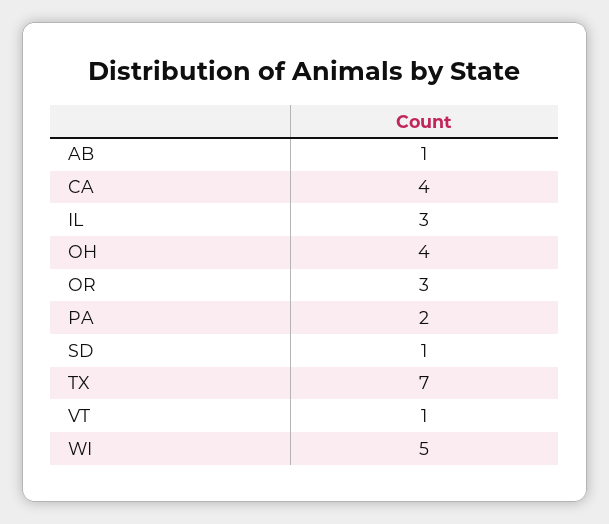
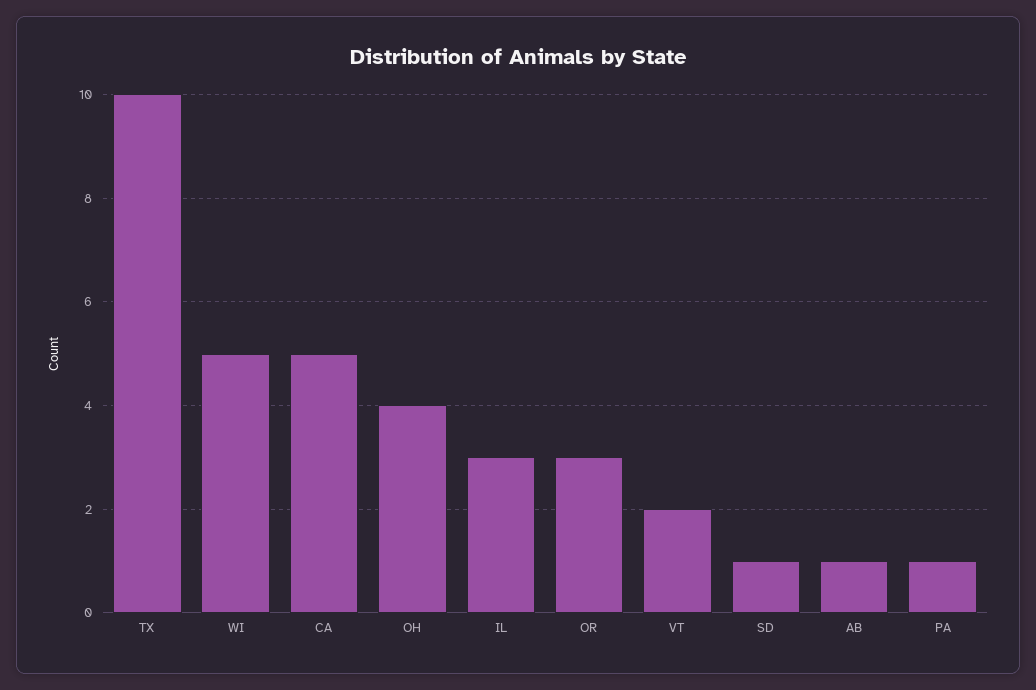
CA: 4 -> 5
PA: 2 -> 1
TX: 7 -> 10
VT: 1 -> 2

